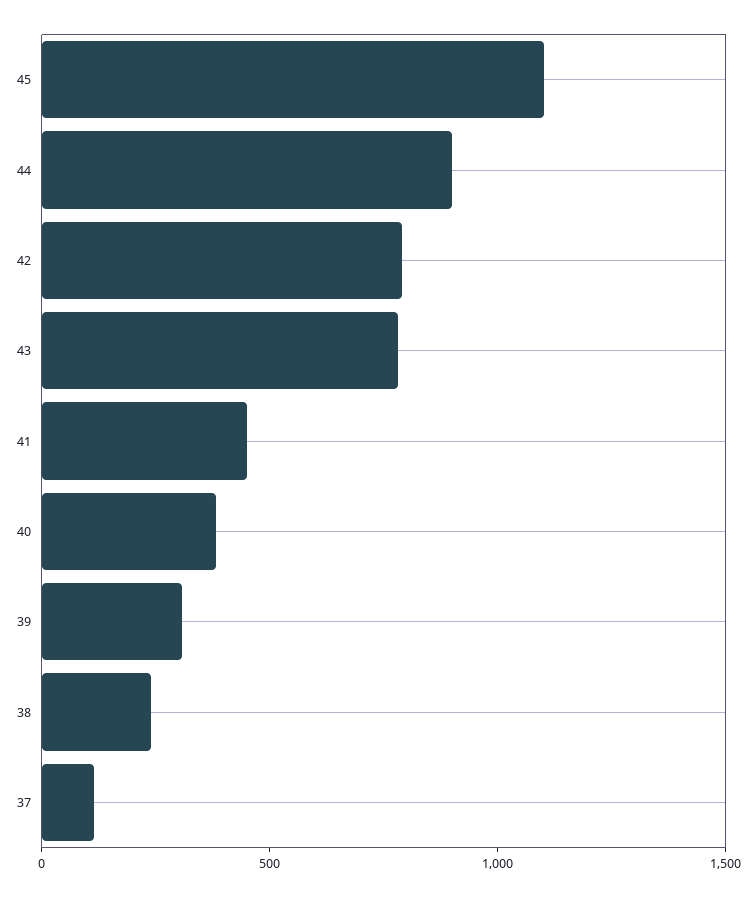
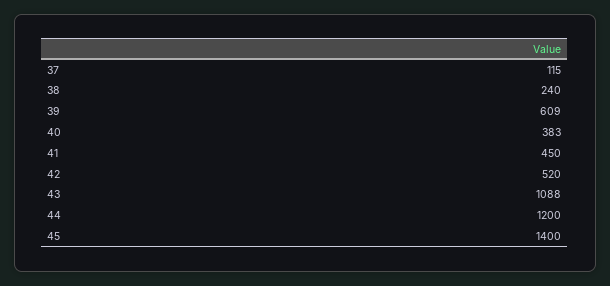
45: 1100 -> 1400
44: 900 -> 1200
42: 800 -> 520
43: 800 -> 1088
39: 300 -> 609

